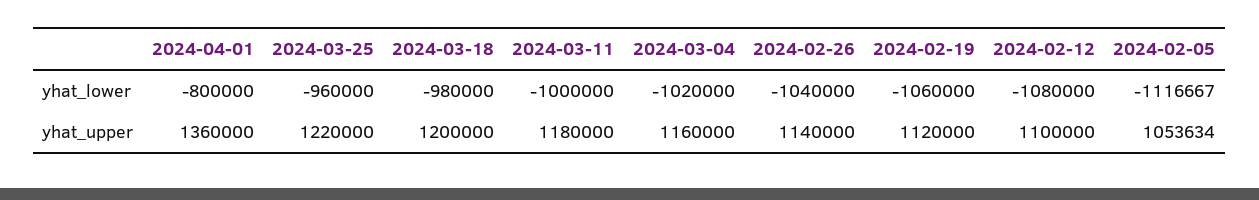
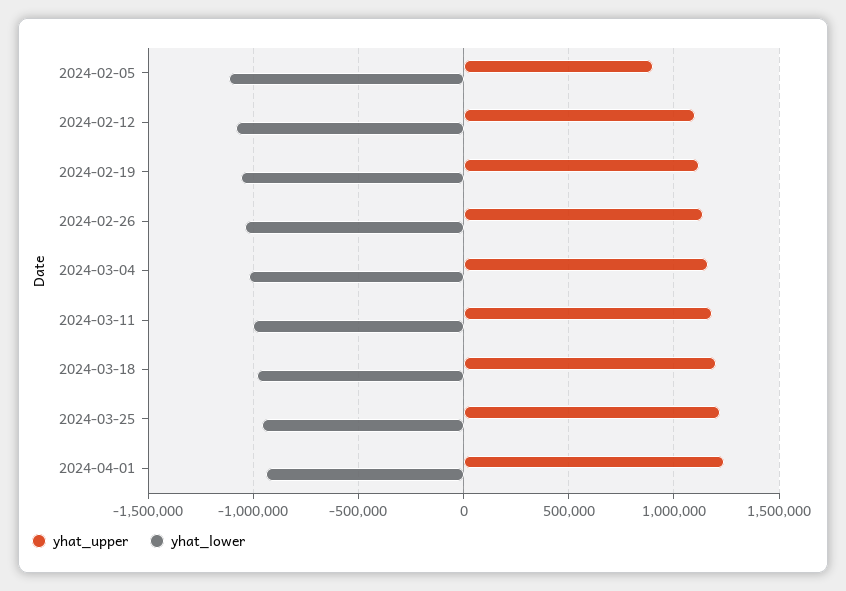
yhat_lower, 2024-04-01: -800000 -> -950000
yhat_upper, 2024-04-01: 1360000 -> 1250000
yhat_upper, 2024-02-05: 1053634 -> 900000

